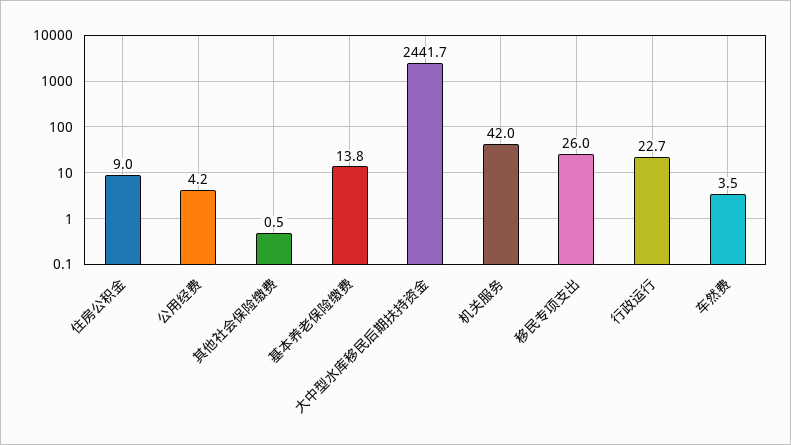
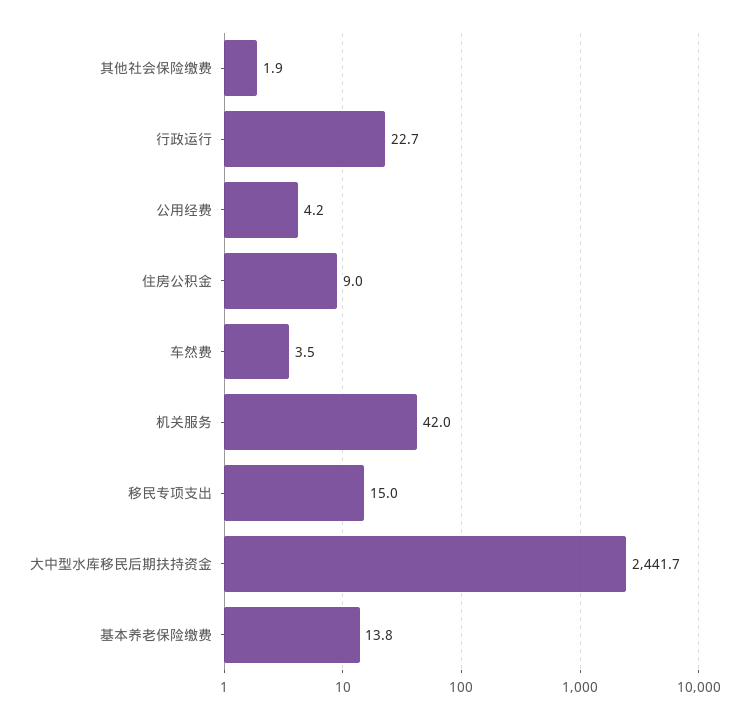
其他社会保险缴费: 0.5 -> 1.9
移民专项支出: 26 -> 15

